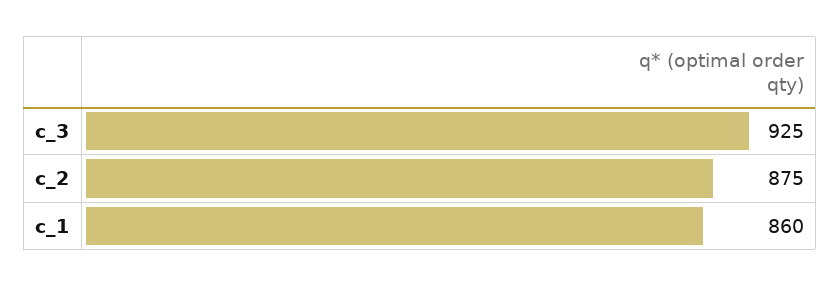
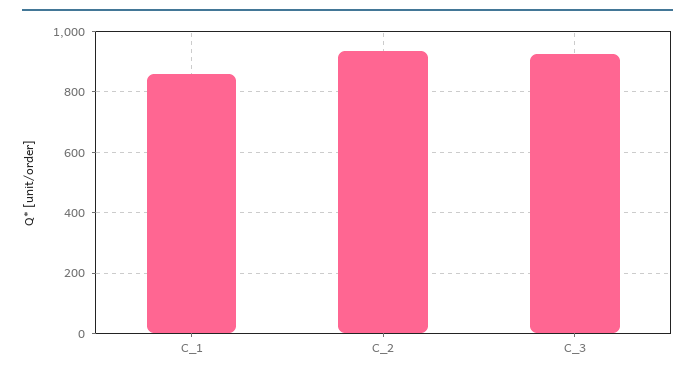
c_2: 875 -> 940

